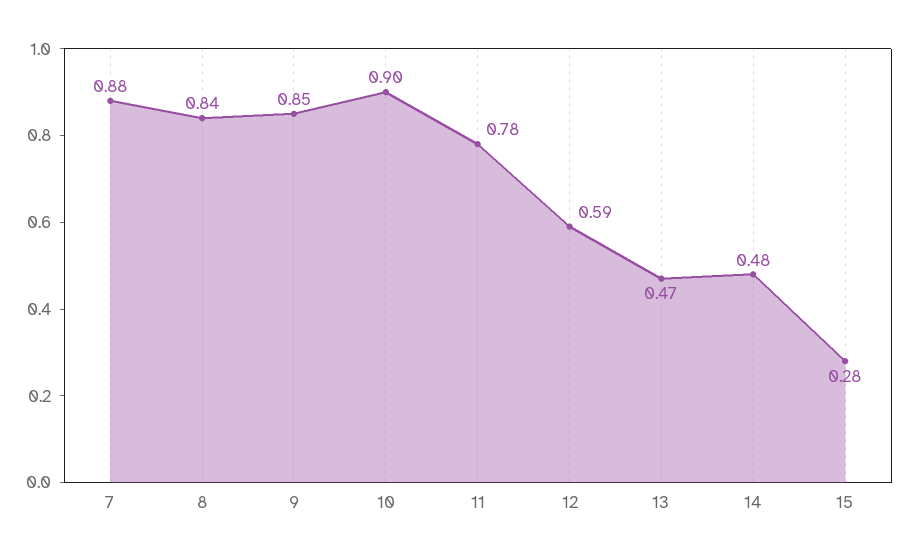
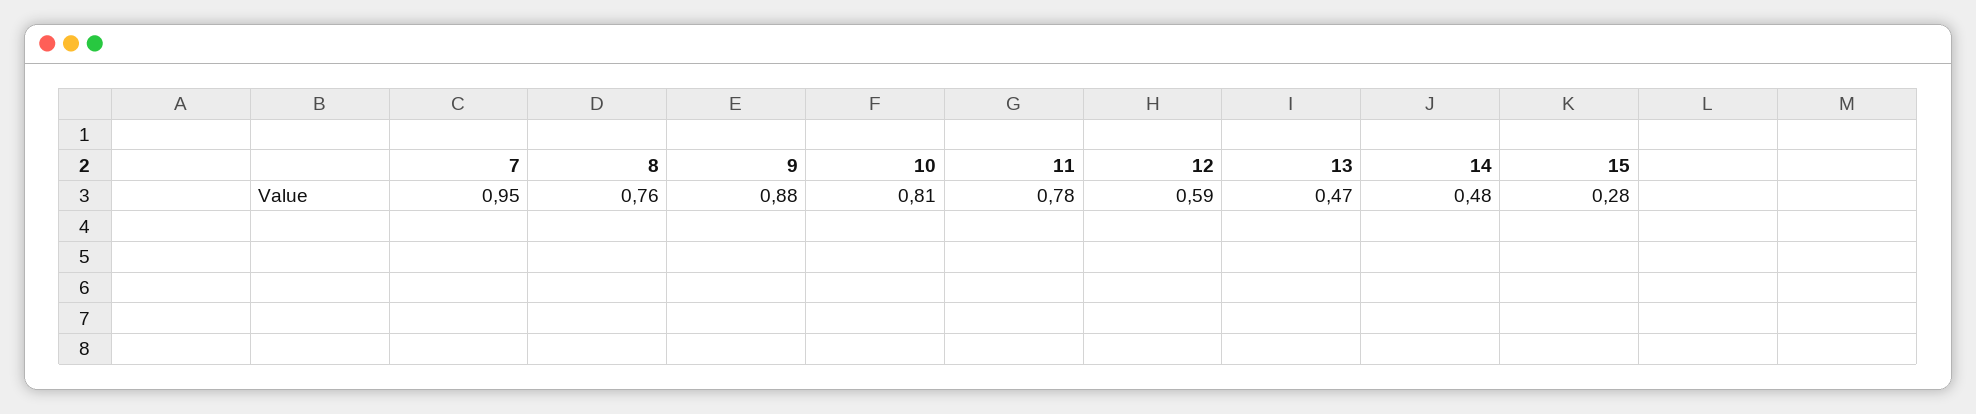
7: 0.88 -> 0.95
8: 0.84 -> 0.76
9: 0.85 -> 0.88
10: 0.9 -> 0.81

